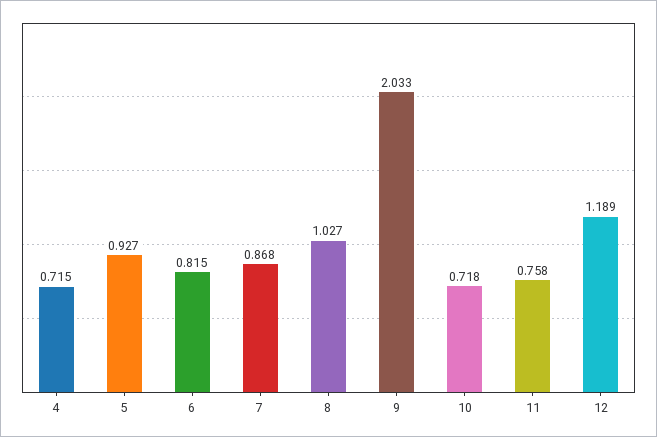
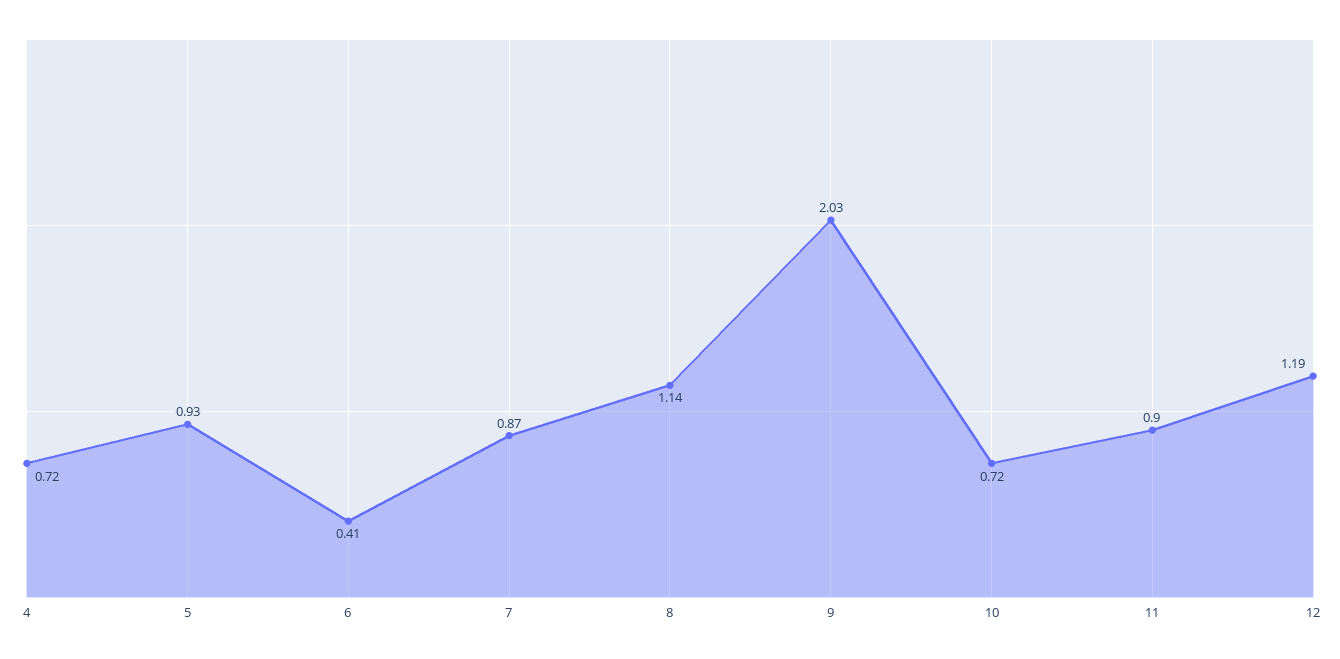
6: 0.815 -> 0.41
8: 1.027 -> 1.14
11: 0.758 -> 0.9

